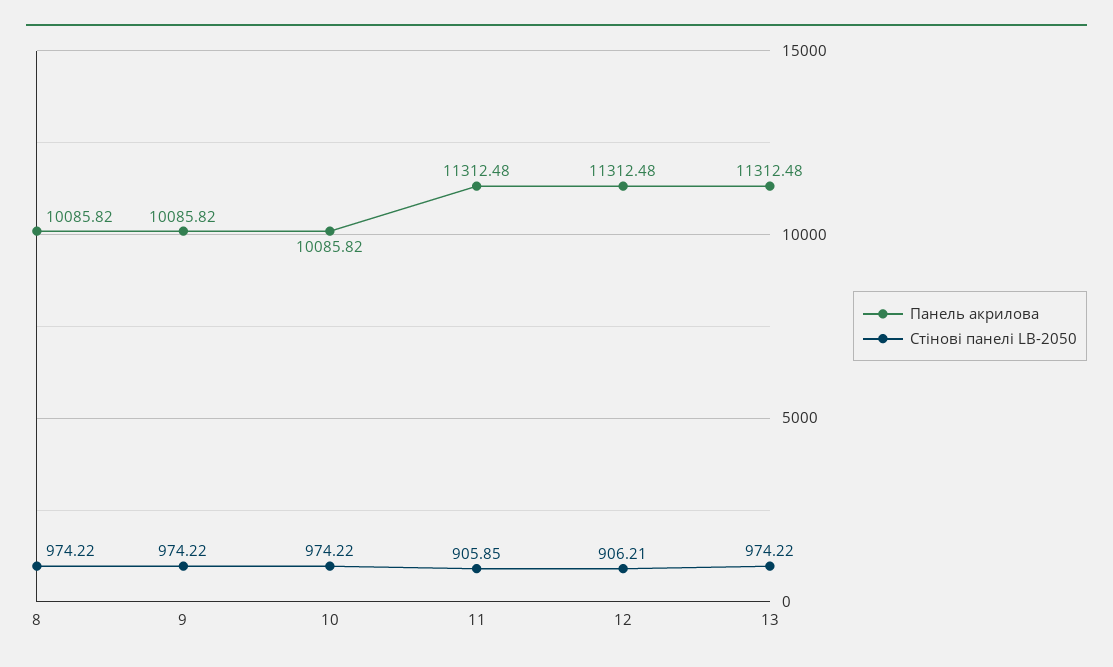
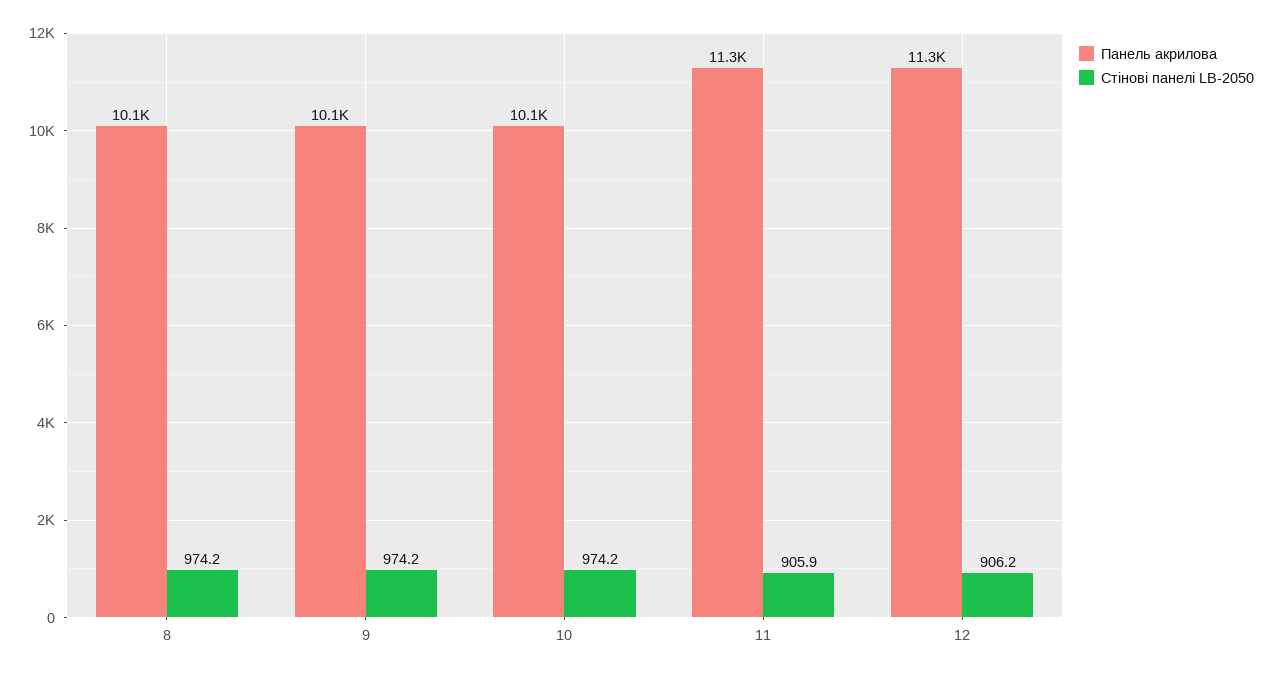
Панель акрилова, 13: 11312.48 -> none
Стінові панелі LB-2050, 13: 974.22 -> none

